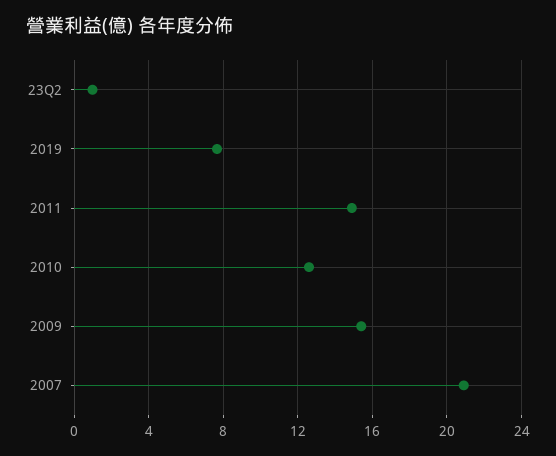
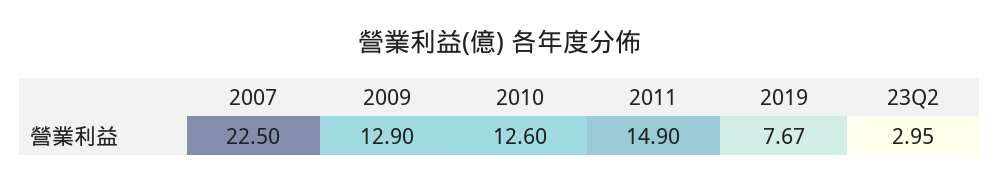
23Q2: 1 -> 2.95
2009: 15.5 -> 12.9
2007: 21 -> 22.5

